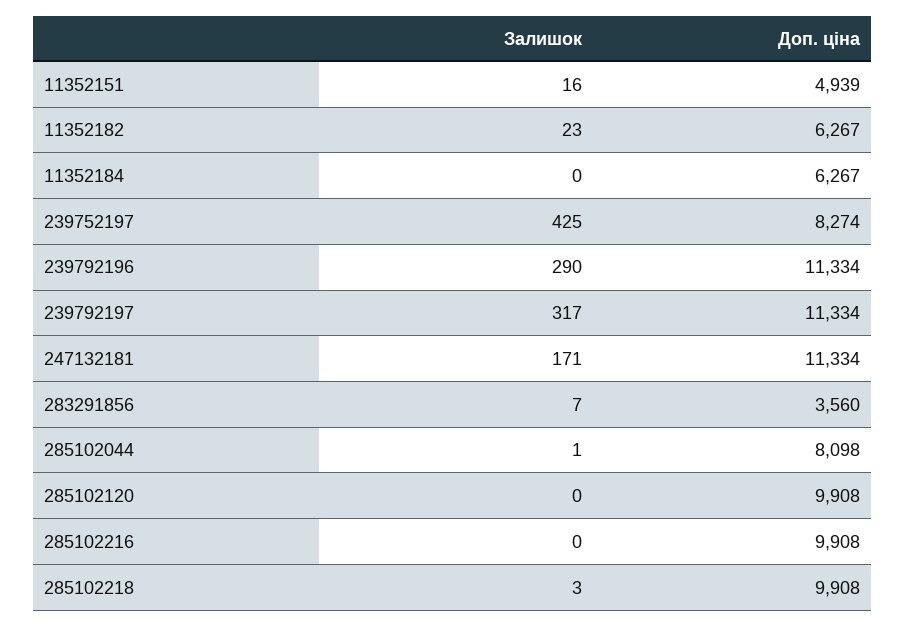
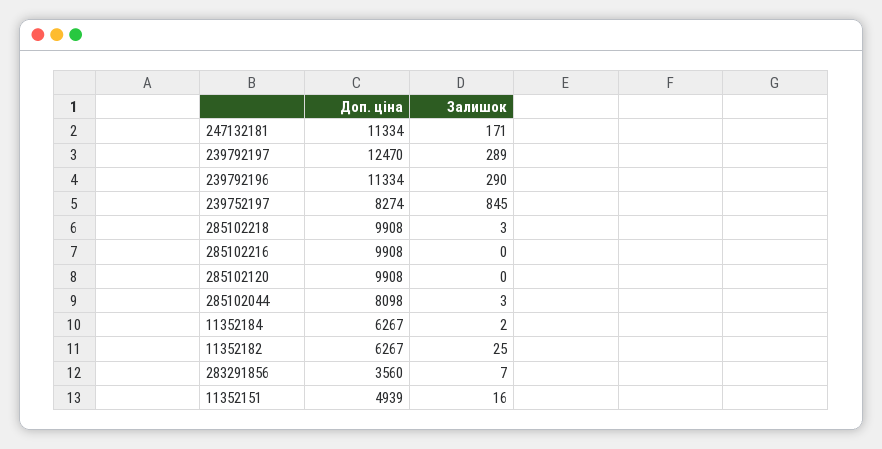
Залишок, 11352182: 23 -> 25
Залишок, 11352184: 0 -> 2
Залишок, 239752197: 425 -> 845
Залишок, 239792197: 317 -> 289
Доп. ціна, 239792197: 11334 -> 12470
Залишок, 285102044: 1 -> 3

